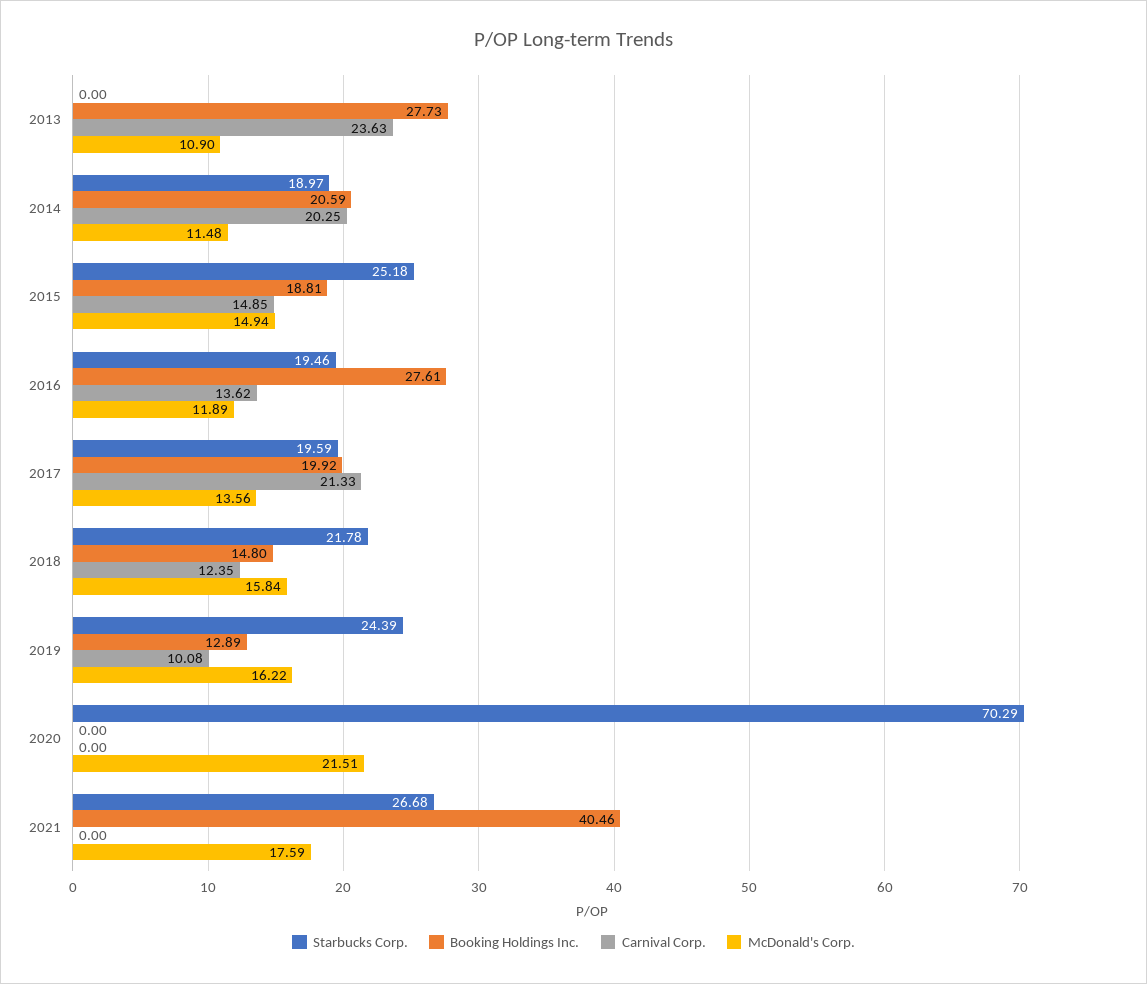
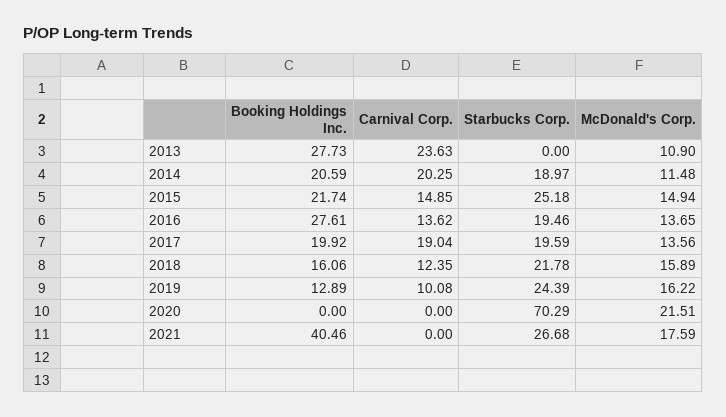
Booking Holdings Inc., 2015: 18.81 -> 21.74
McDonald's Corp., 2016: 11.89 -> 13.65
Carnival Corp., 2017: 21.33 -> 19.04
Booking Holdings Inc., 2018: 14.8 -> 16.06
McDonald's Corp., 2018: 15.84 -> 15.89

